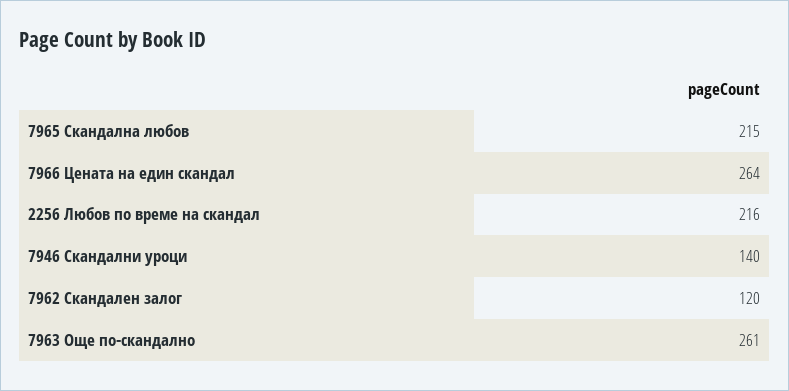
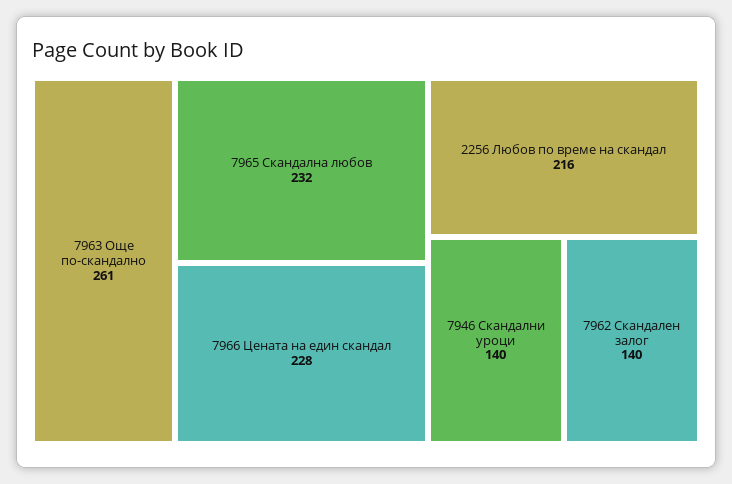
7965 Скандална любов: 215 -> 232
7966 Цената на един скандал: 264 -> 228
7962 Скандален залог: 120 -> 140

